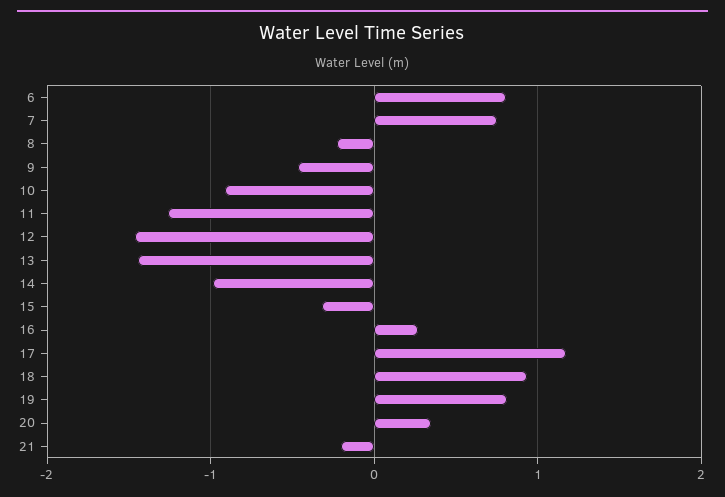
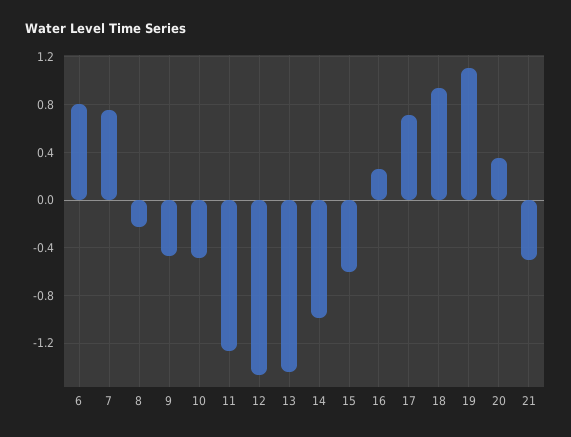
10: -0.9 -> -0.5
15: -0.3 -> -0.6
17: 1.2 -> 0.7
19: 0.8 -> 1.1
21: -0.2 -> -0.5

